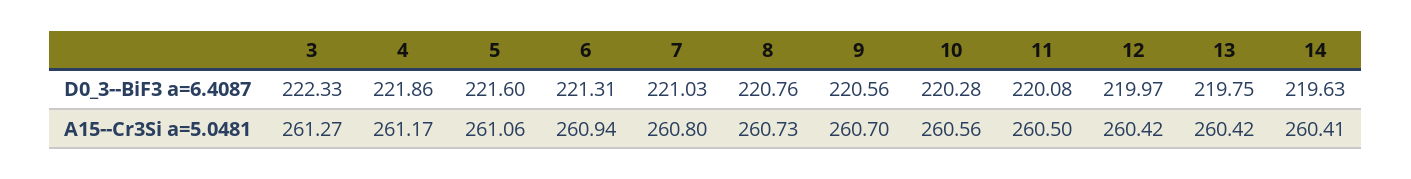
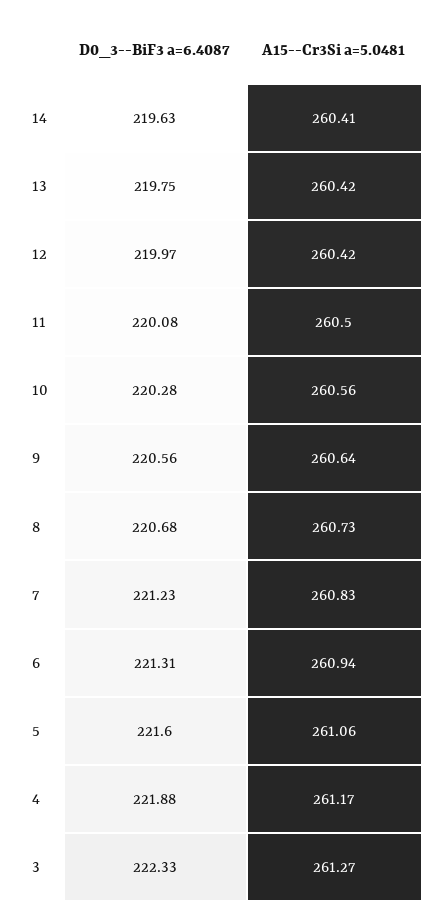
4, D0_3--BiF3 a=6.4087: 221.86 -> 221.88
7, D0_3--BiF3 a=6.4087: 221.03 -> 221.23
8, D0_3--BiF3 a=6.4087: 220.76 -> 220.68
7, A15--Cr3Si a=5.0481: 260.8 -> 260.83
9, A15--Cr3Si a=5.0481: 260.7 -> 260.64

